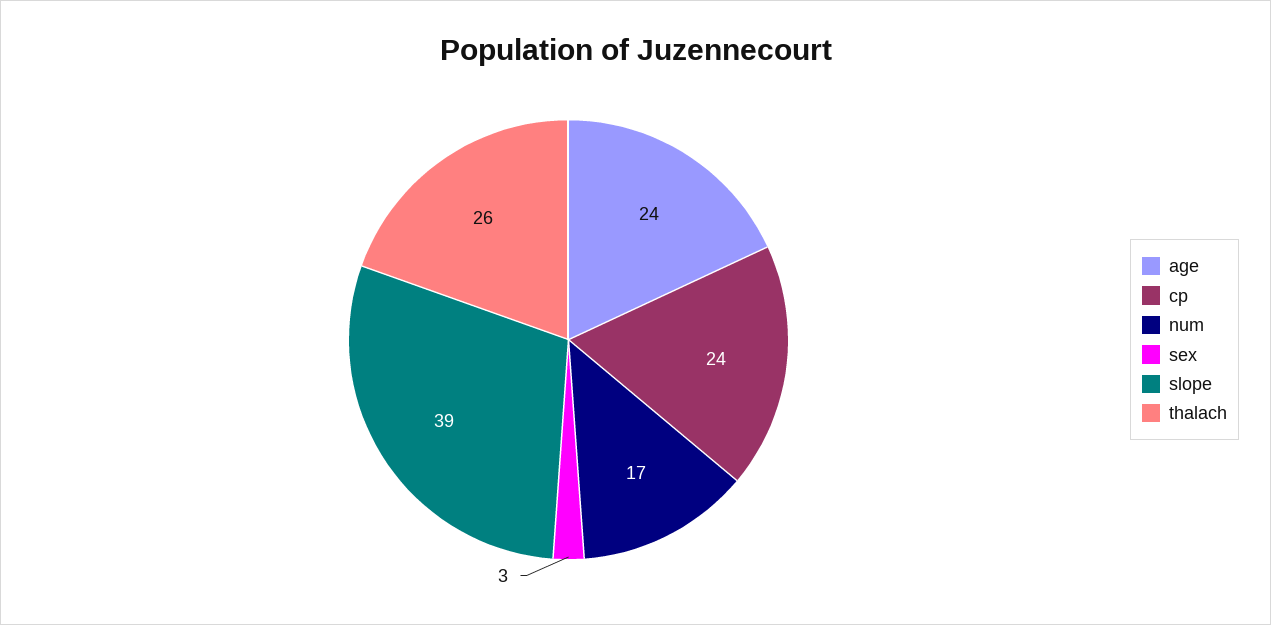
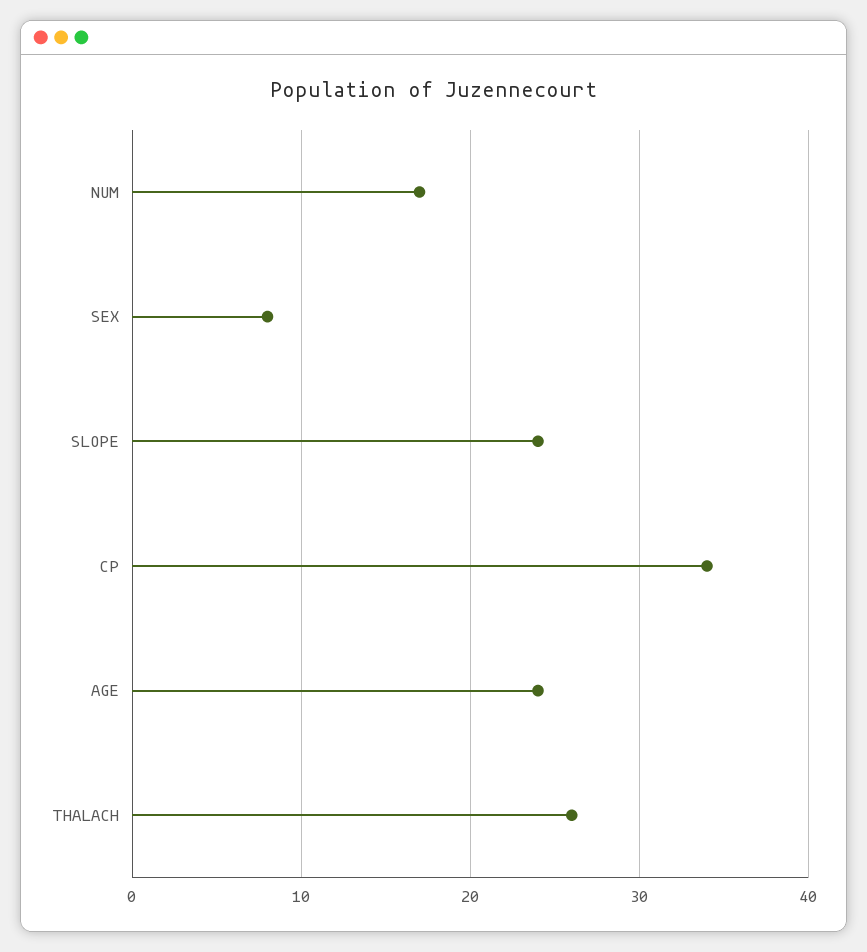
cp: 24 -> 34
sex: 3 -> 8
slope: 39 -> 24

